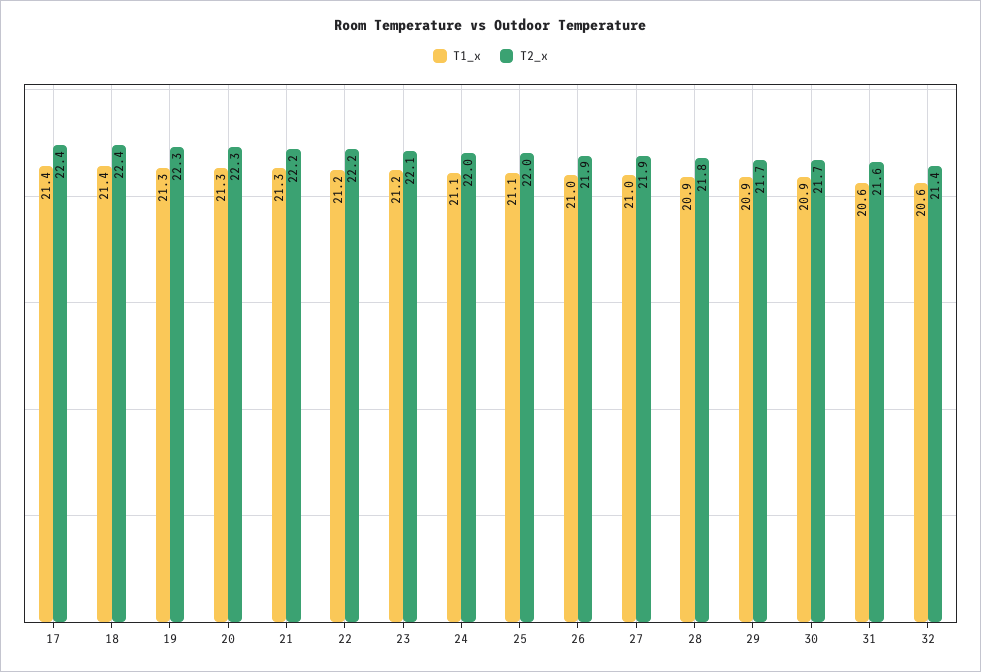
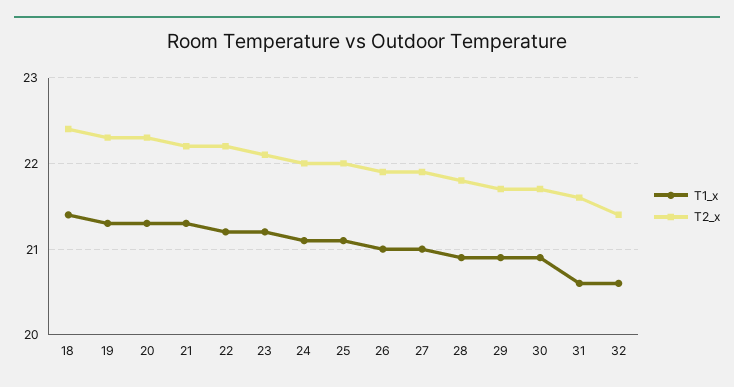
T1_x, 17: 21.4 -> none
T2_x, 17: 22.4 -> none

